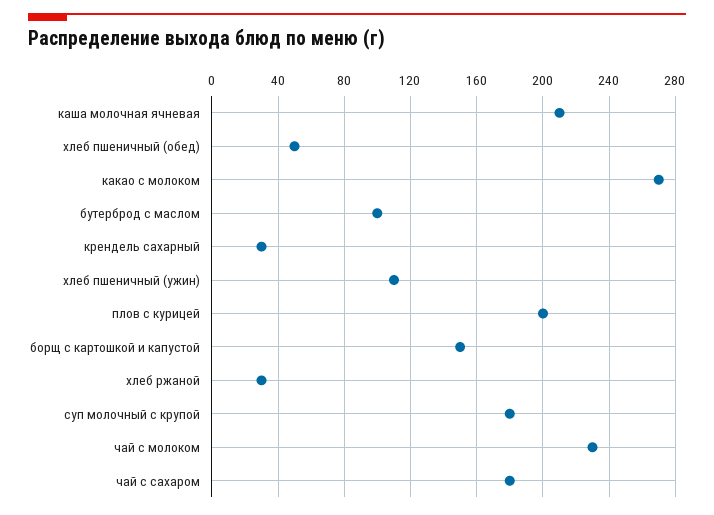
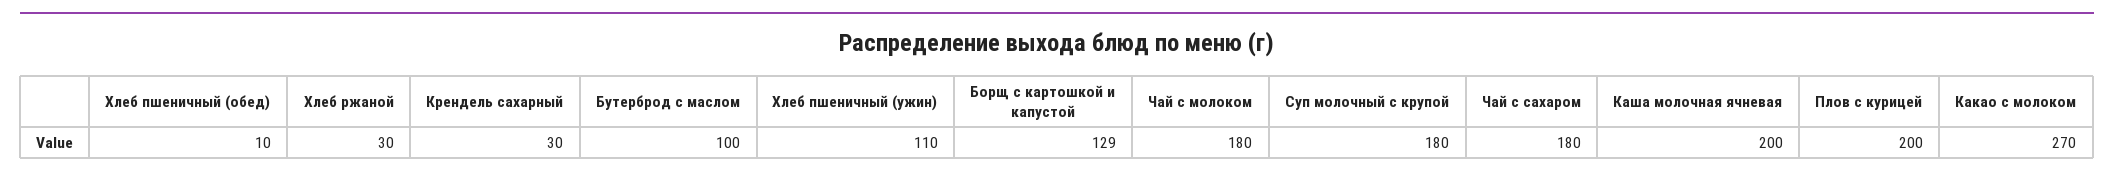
каша молочная ячневая: 210 -> 200
хлеб пшеничный (обед): 50 -> 10
борщ с картошкой и капустой: 150 -> 129
чай с молоком: 230 -> 180

